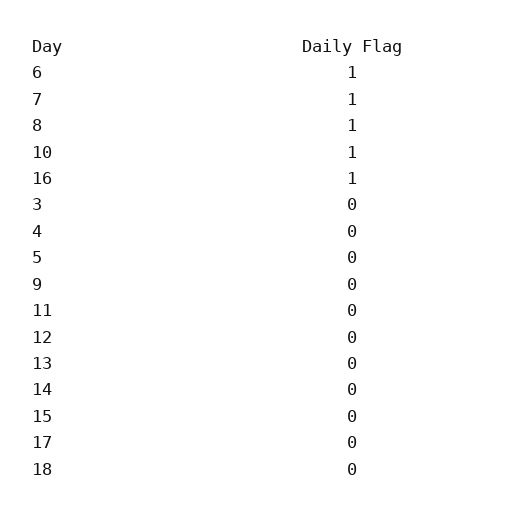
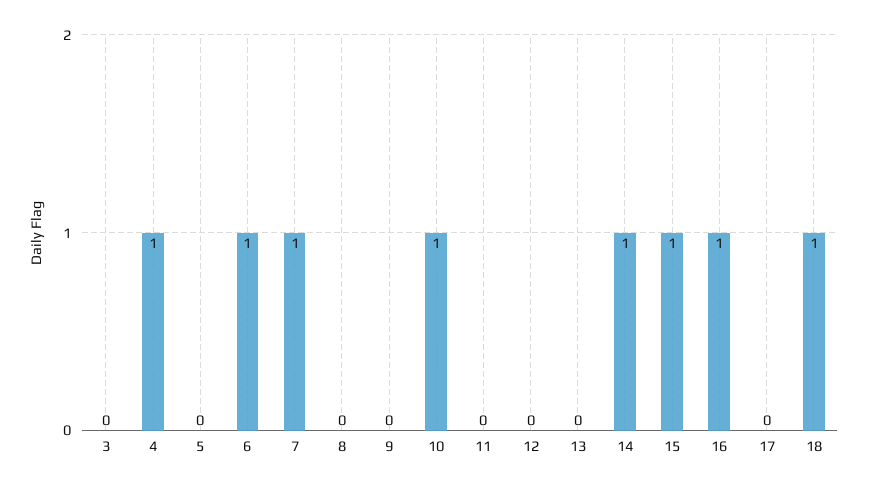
8: 1 -> 0
4: 0 -> 1
14: 0 -> 1
15: 0 -> 1
18: 0 -> 1

